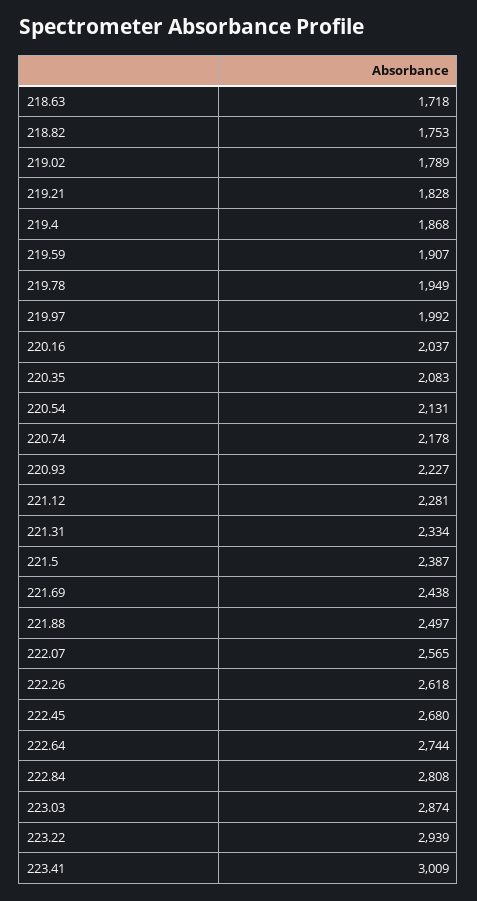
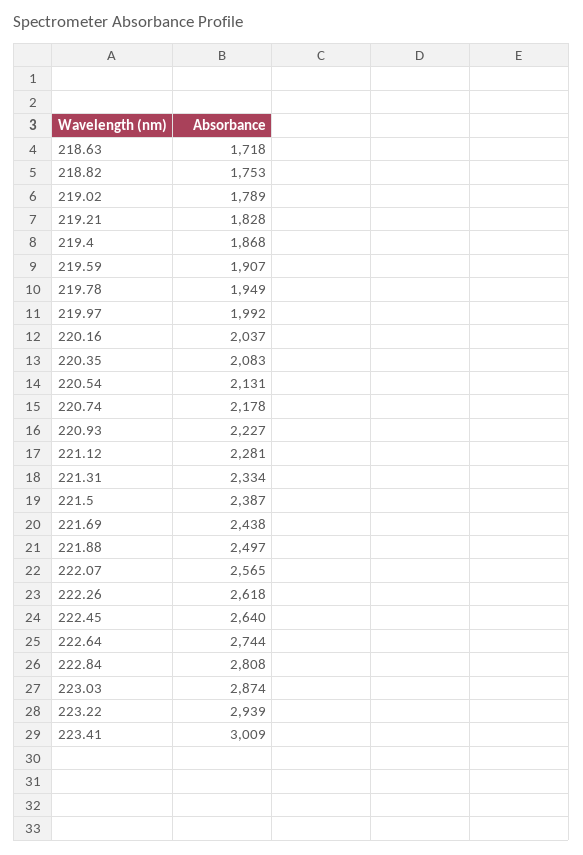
222.45: 2680 -> 2640

